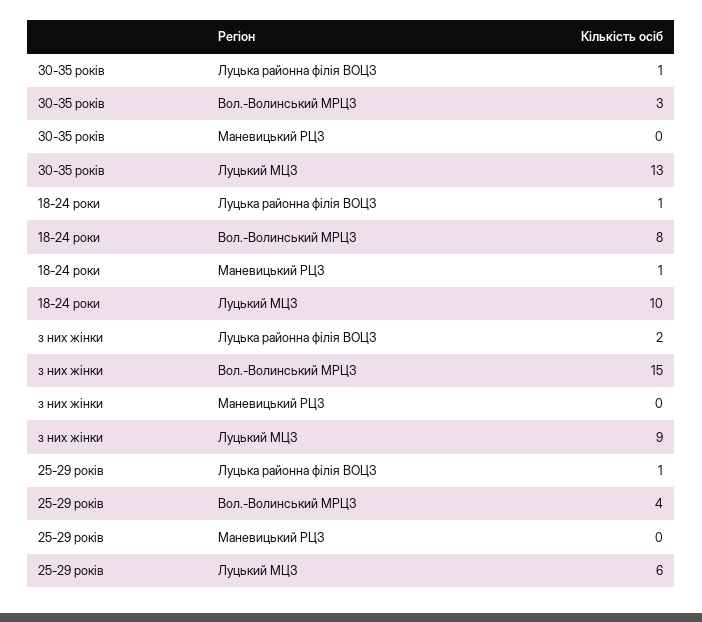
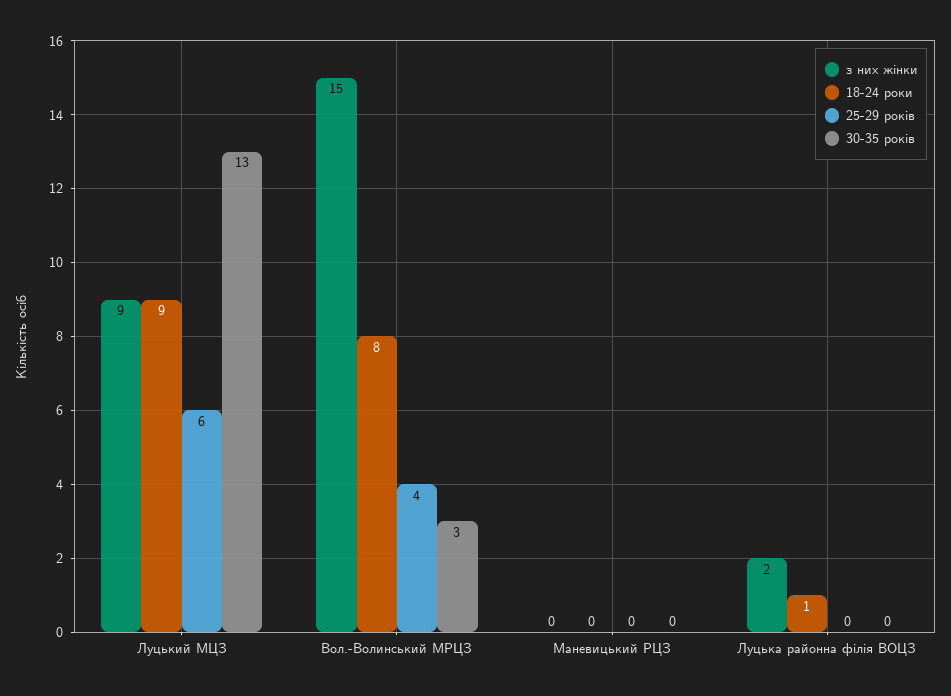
30-35 років, Луцька районна філія ВОЦЗ: 1 -> 0
18-24 роки, Маневицький РЦЗ: 1 -> 0
18-24 роки, Луцький МЦЗ: 10 -> 9
25-29 років, Луцька районна філія ВОЦЗ: 1 -> 0

